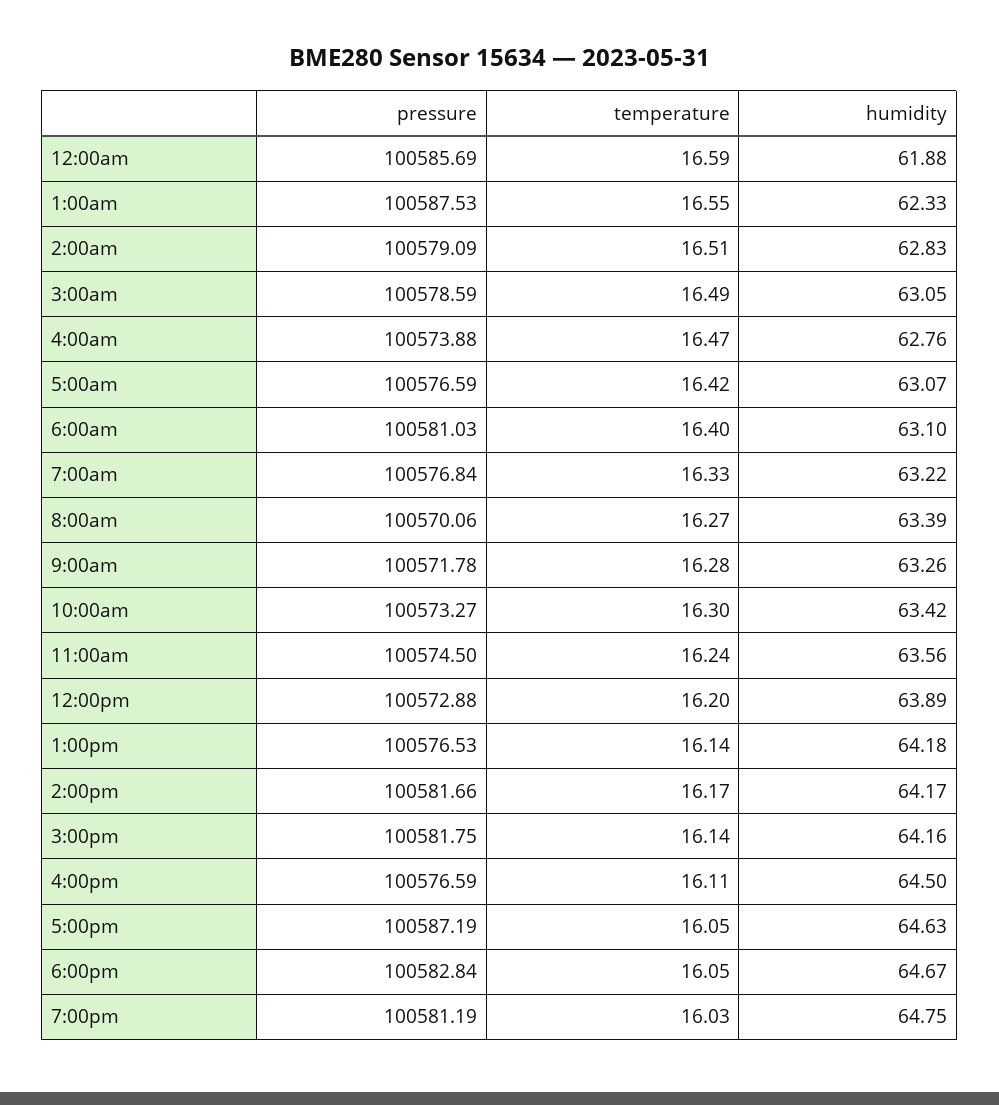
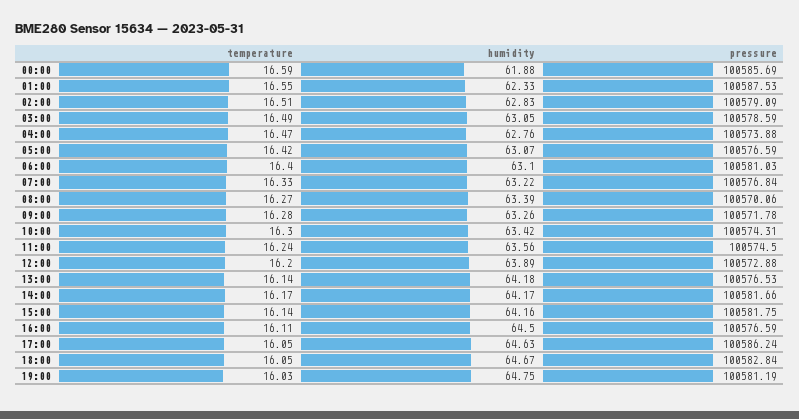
pressure, 10:00am: 100573.27 -> 100574.31
pressure, 5:00pm: 100587.19 -> 100586.24

